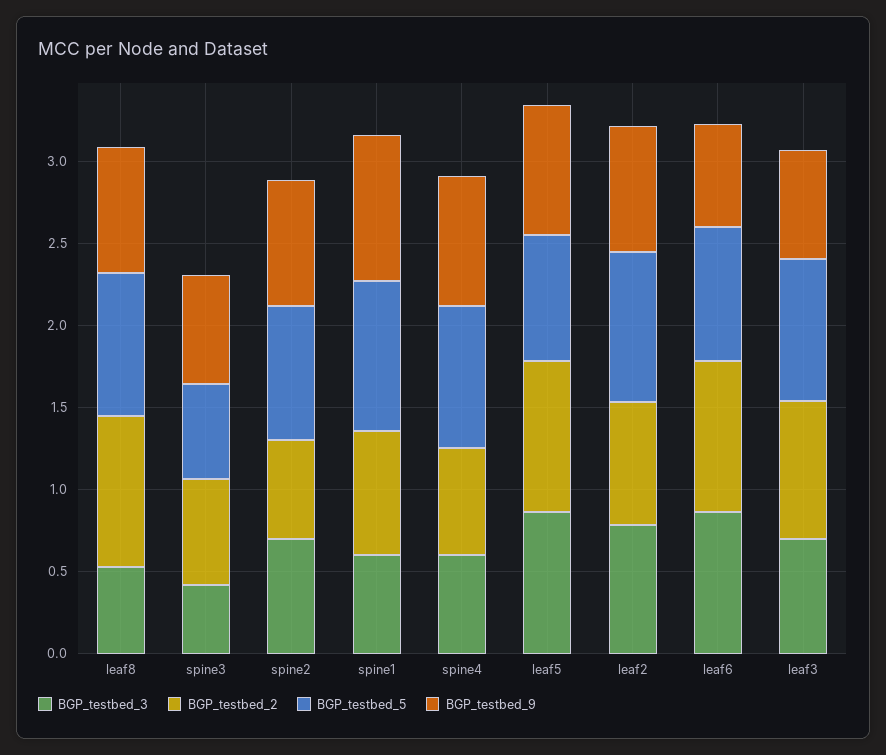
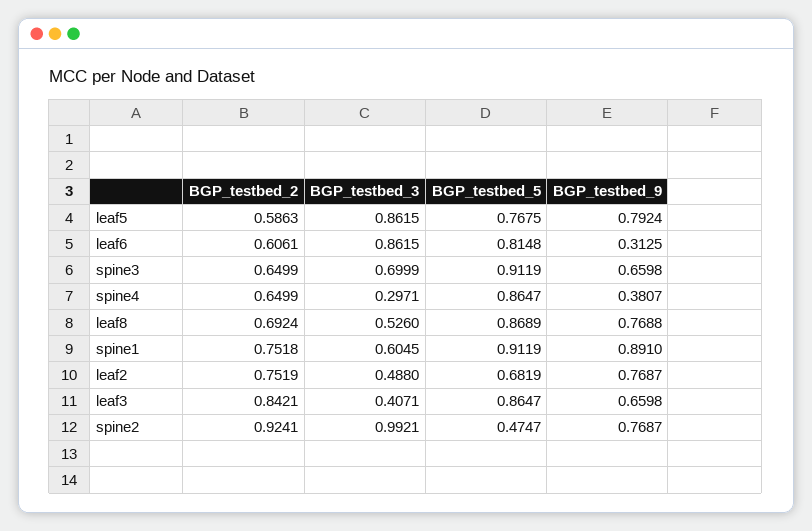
BGP_testbed_2, leaf8: 0.9 -> 0.6924
BGP_testbed_3, spine3: 0.4 -> 0.6999
BGP_testbed_5, spine3: 0.6 -> 0.9119
BGP_testbed_3, spine2: 0.7 -> 0.9921
BGP_testbed_2, spine2: 0.6 -> 0.9241
BGP_testbed_5, spine2: 0.8 -> 0.4747
BGP_testbed_3, spine4: 0.6 -> 0.2971
BGP_testbed_9, spine4: 0.8 -> 0.3807
BGP_testbed_2, leaf5: 0.9 -> 0.5863
BGP_testbed_3, leaf2: 0.8 -> 0.488
BGP_testbed_5, leaf2: 0.9 -> 0.6819
BGP_testbed_2, leaf6: 0.9 -> 0.6061
BGP_testbed_9, leaf6: 0.6 -> 0.3125
BGP_testbed_3, leaf3: 0.7 -> 0.4071

